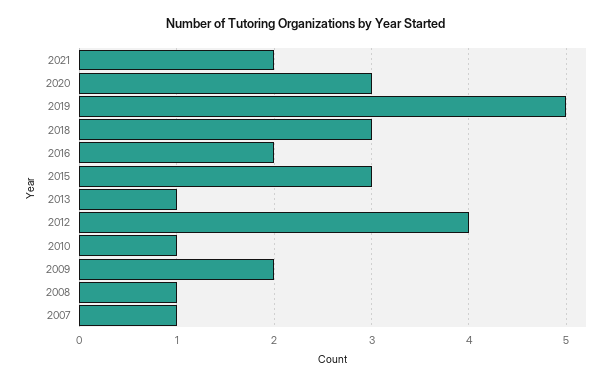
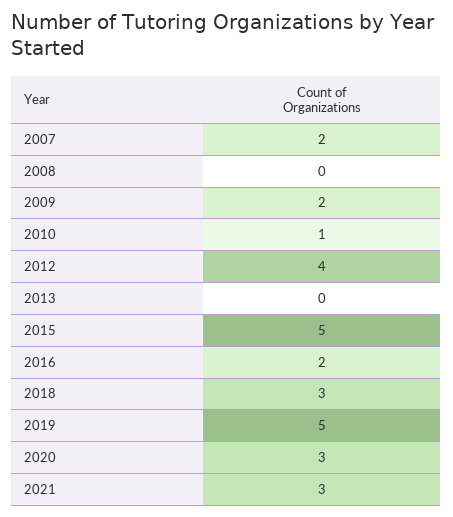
2021: 2 -> 3
2015: 3 -> 5
2013: 1 -> 0
2008: 1 -> 0
2007: 1 -> 2

